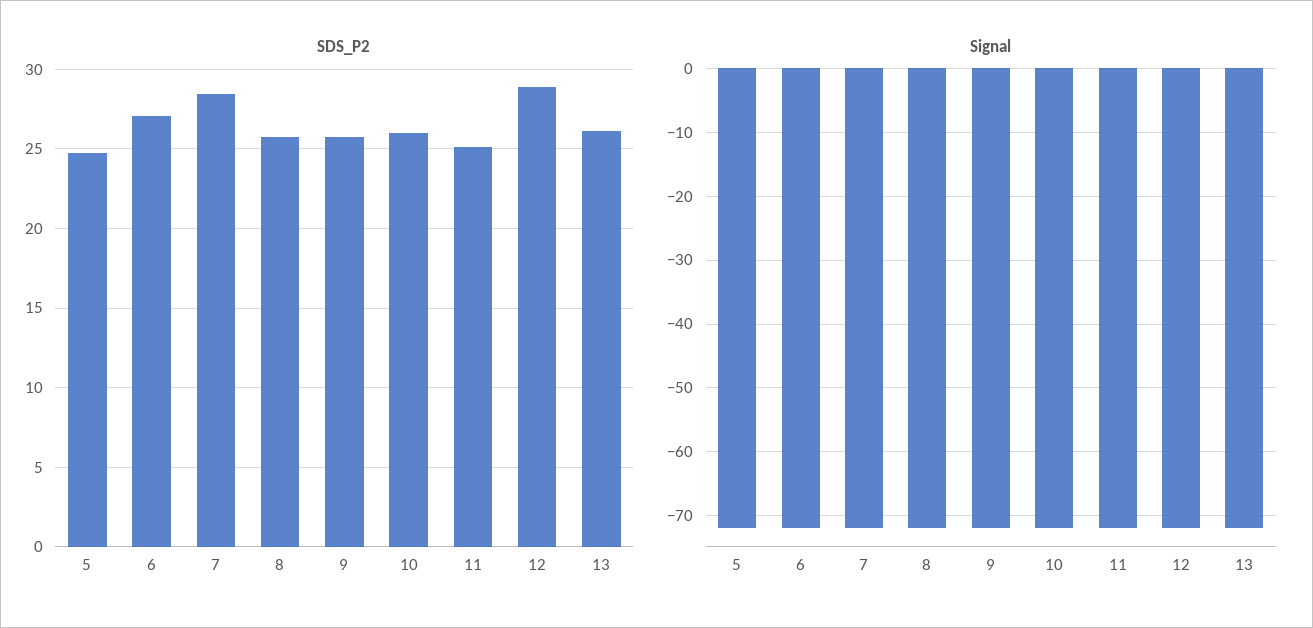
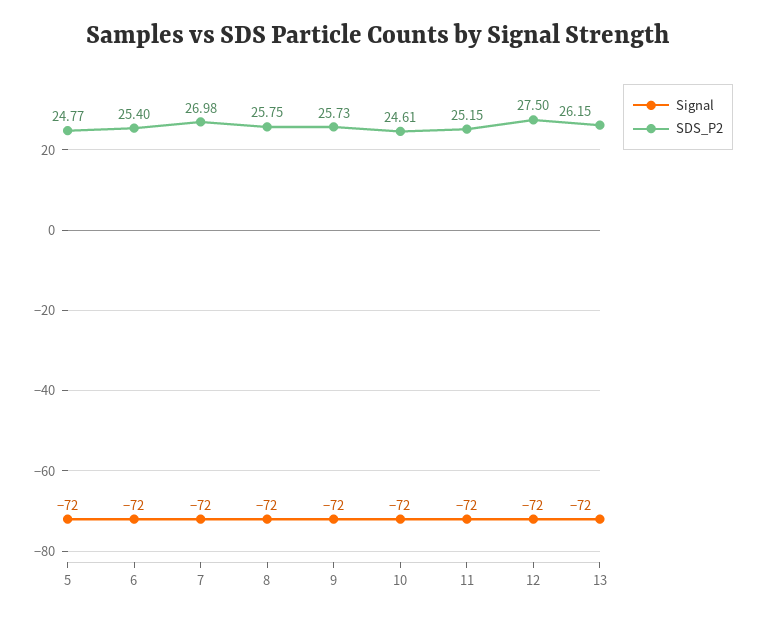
SDS_P2, 6: 27 -> 25.4
SDS_P2, 7: 28.5 -> 26.98
SDS_P2, 10: 26 -> 24.61
SDS_P2, 12: 29 -> 27.5

